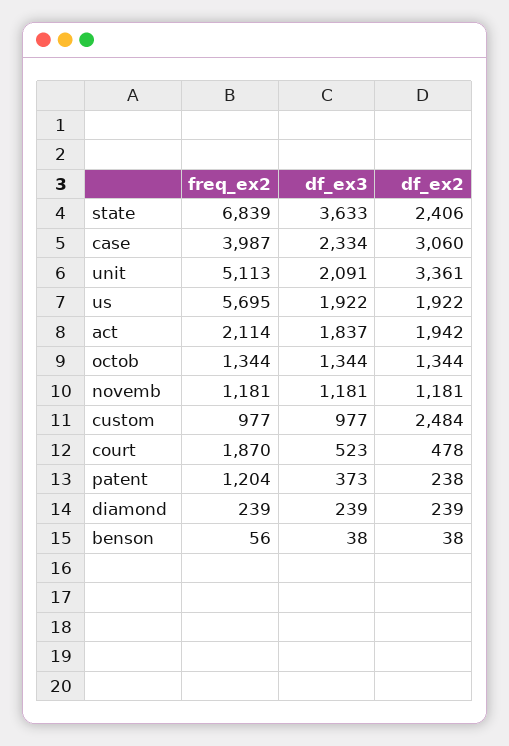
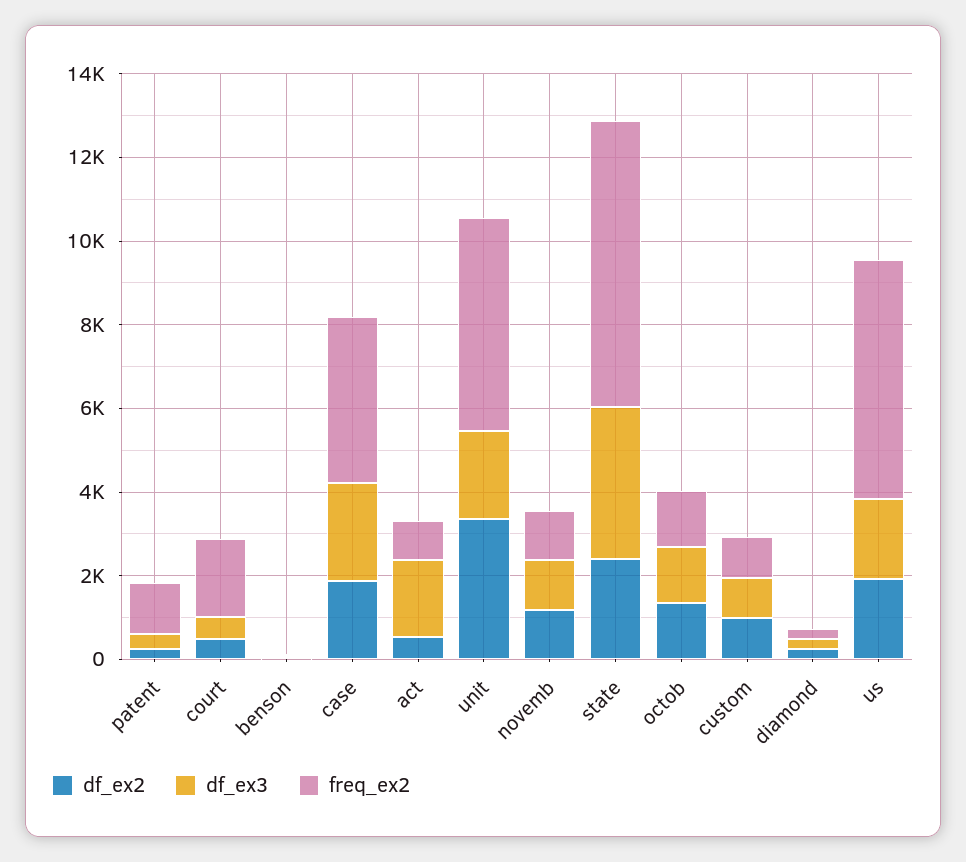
df_ex2, case: 3060 -> 2000
freq_ex2, act: 2114 -> 1000
df_ex2, act: 1942 -> 500
df_ex2, custom: 2484 -> 1000

